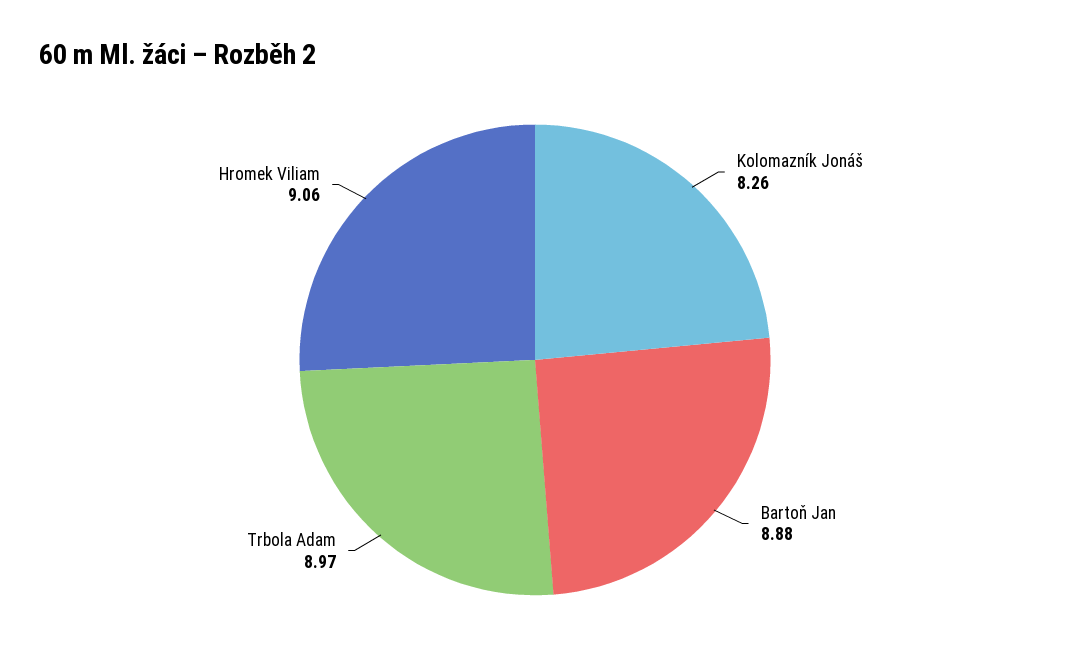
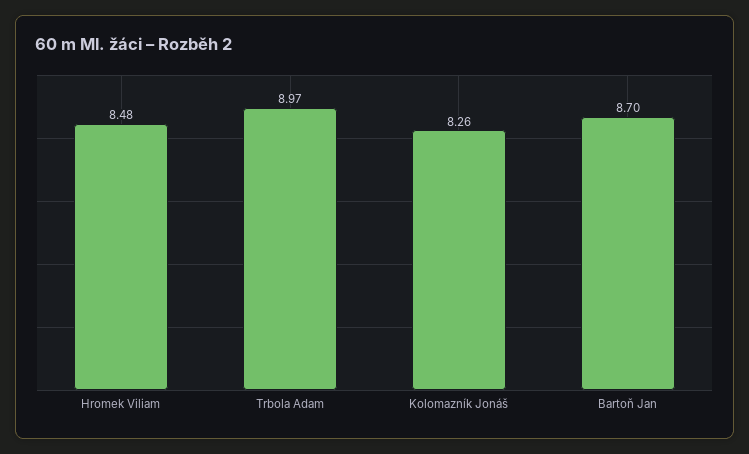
Bartoň Jan: 8.88 -> 8.7
Hromek Viliam: 9.06 -> 8.48

